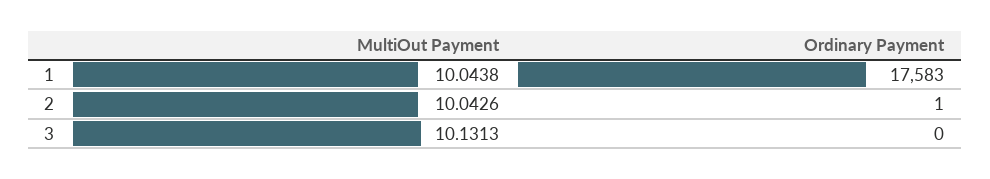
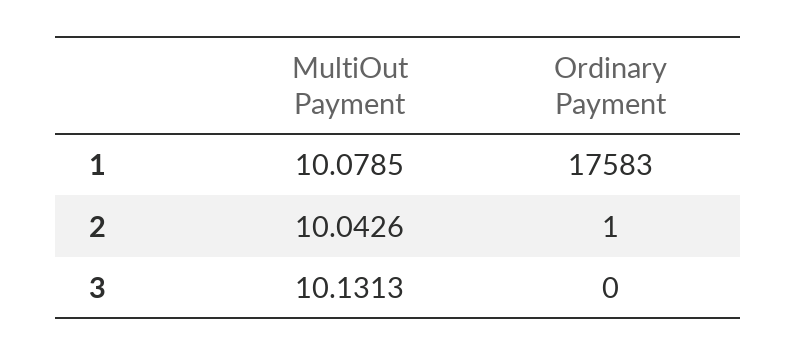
MultiOut Payment, 1: 10.0438 -> 10.0785

